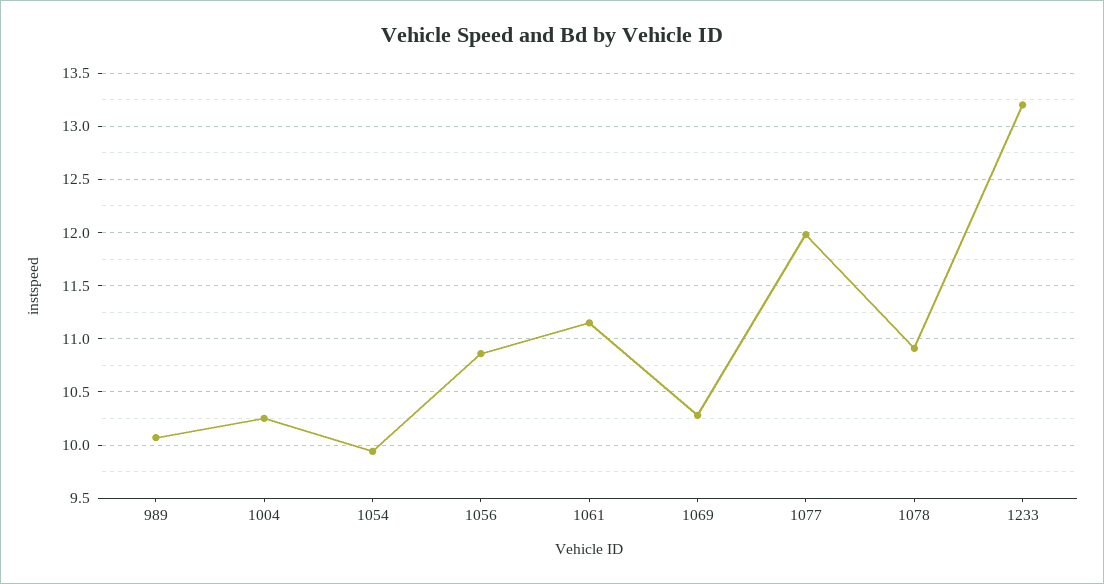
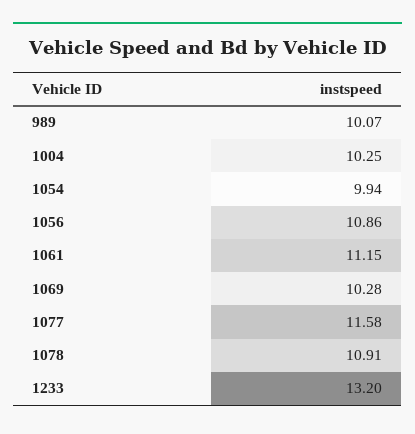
1077: 12 -> 11.58

